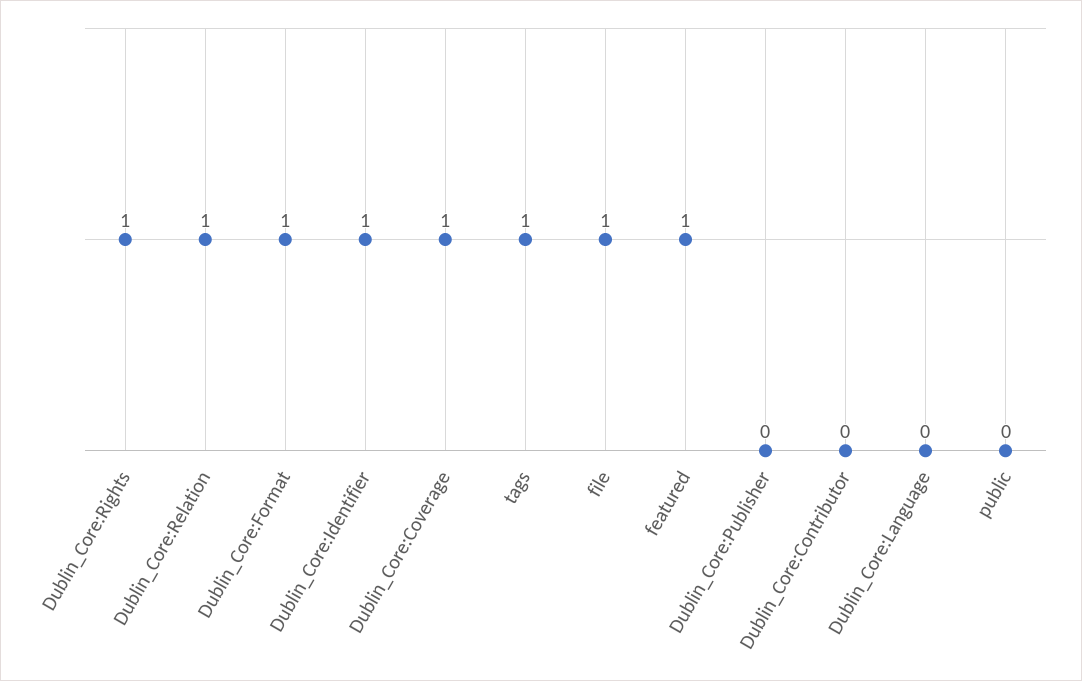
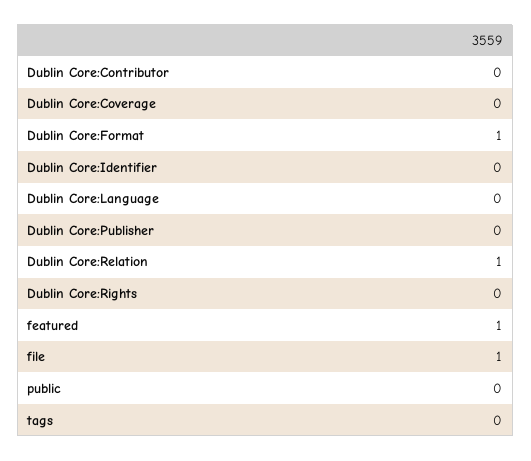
Dublin_Core:Rights: 1 -> 0
Dublin_Core:Identifier: 1 -> 0
Dublin_Core:Coverage: 1 -> 0
tags: 1 -> 0

